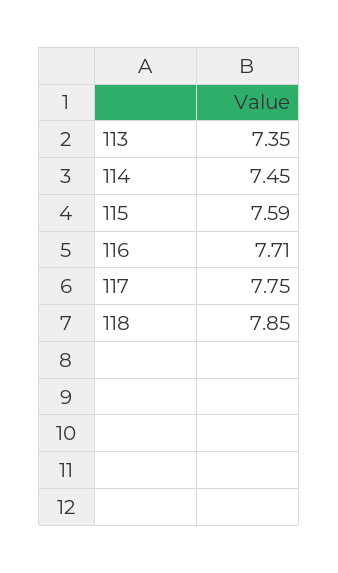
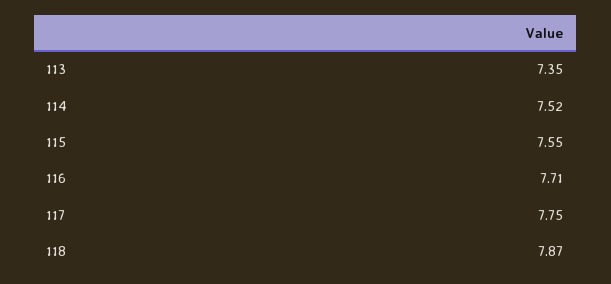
114: 7.45 -> 7.52
115: 7.59 -> 7.55
118: 7.85 -> 7.87

